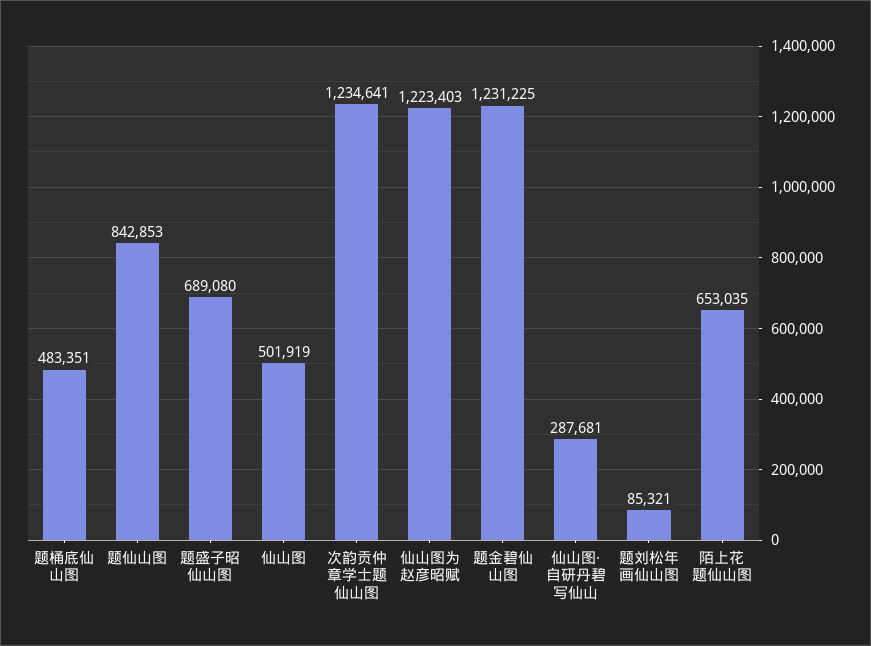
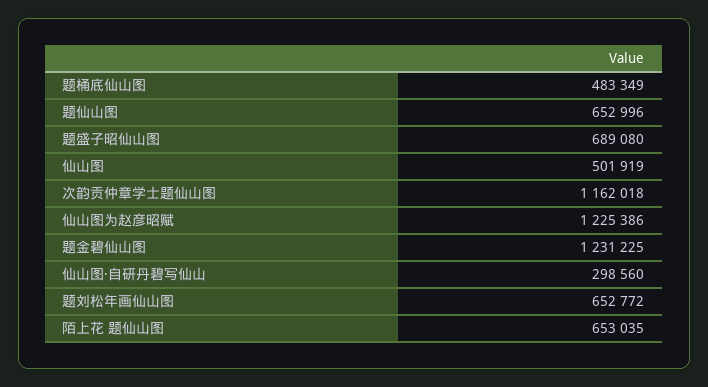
题桶底仙山图: 483351 -> 483349
题仙山图: 842853 -> 652996
次韵贡仲章学士题仙山图: 1234641 -> 1162018
仙山图为赵彦昭赋: 1223403 -> 1225386
仙山图·自研丹碧写仙山: 287681 -> 298560
题刘松年画仙山图: 85321 -> 652772

